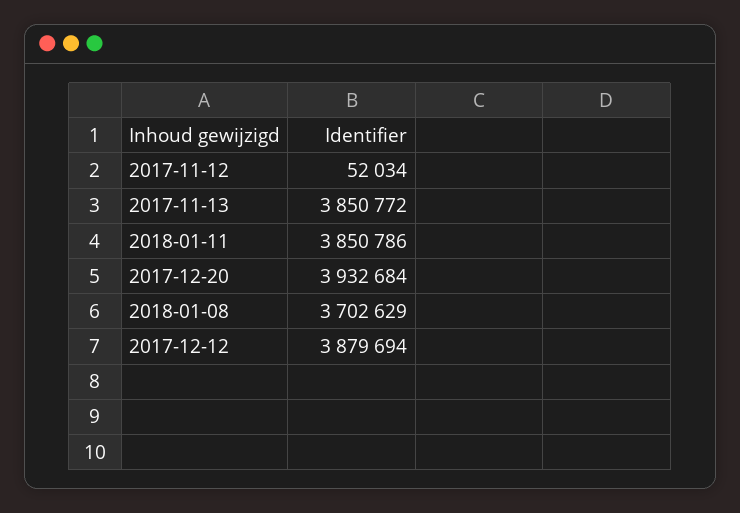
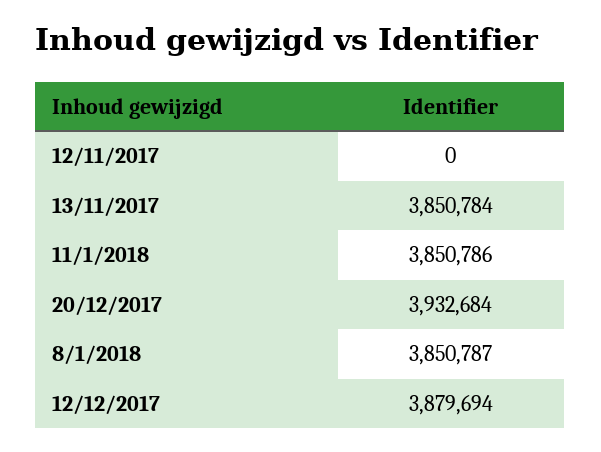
2017-11-12: 52034 -> 0
2017-11-13: 3850772 -> 3850784
2018-01-08: 3702629 -> 3850787

